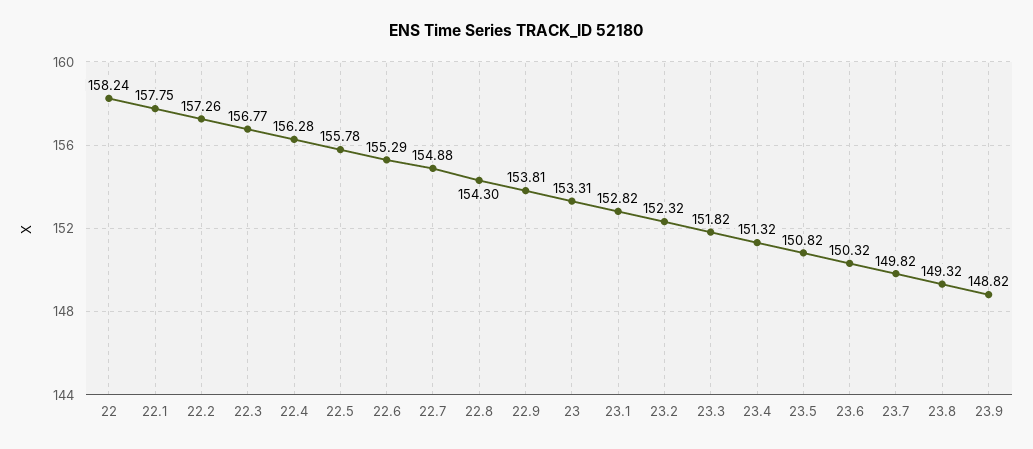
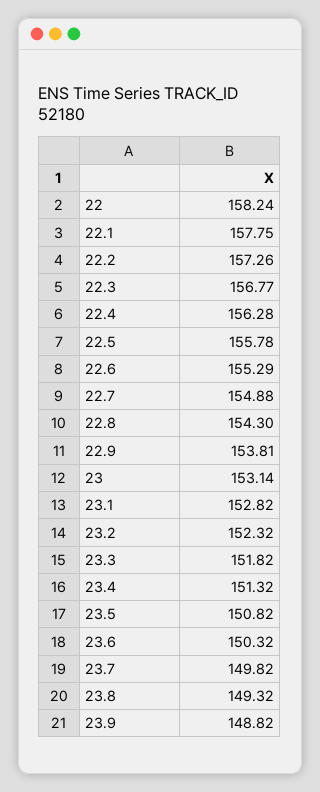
23: 153.31 -> 153.14

